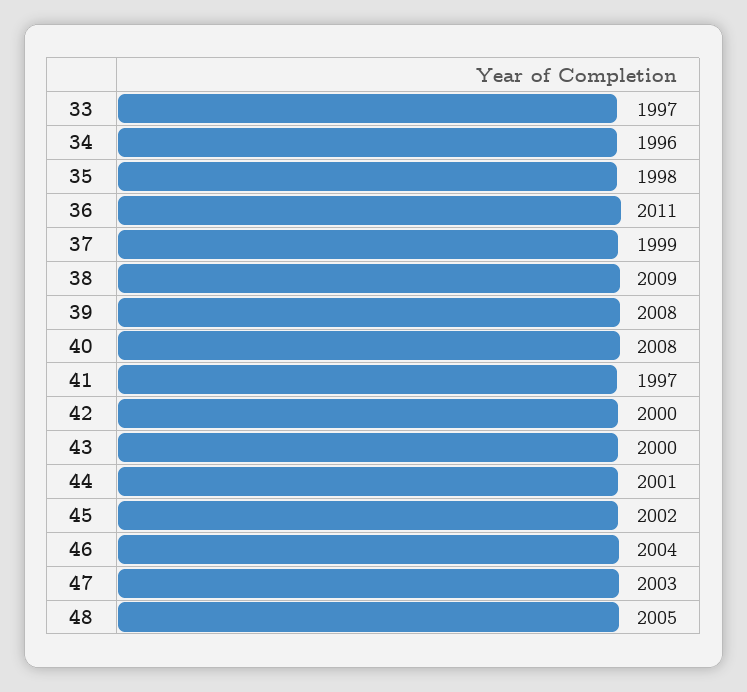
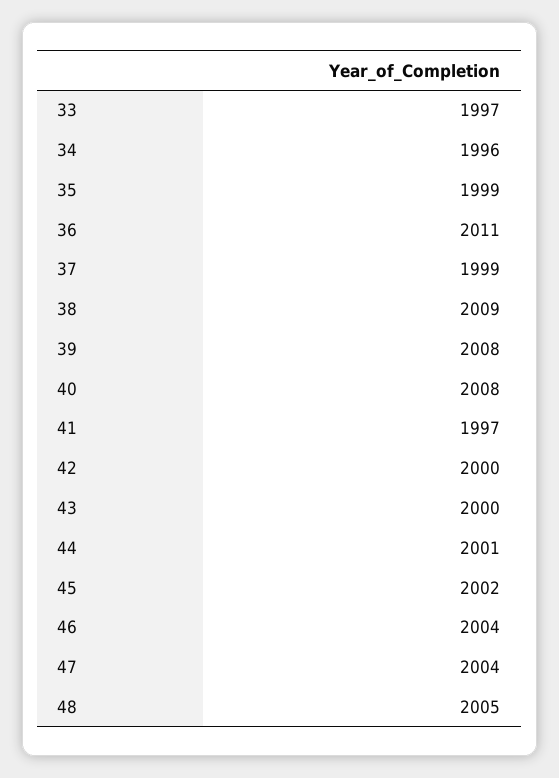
35: 1998 -> 1999
47: 2003 -> 2004

